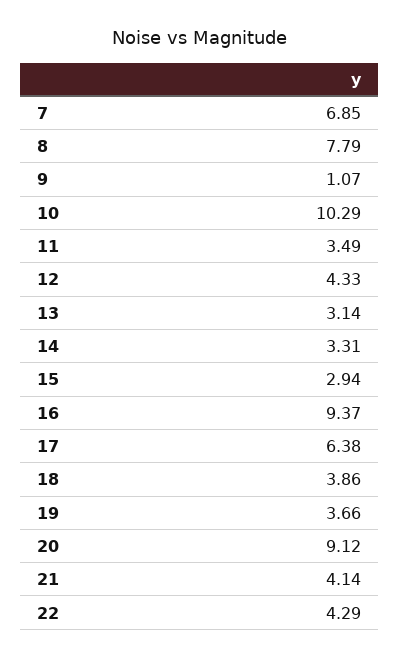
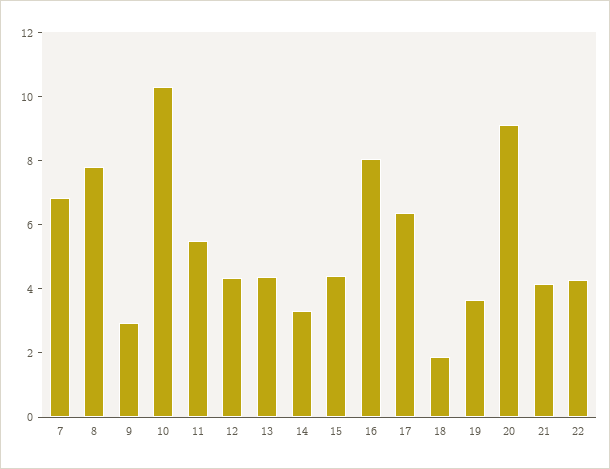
9: 1.07 -> 3
11: 3.49 -> 5.5
13: 3.14 -> 4.5
15: 2.94 -> 4.5
16: 9.37 -> 8
18: 3.86 -> 2

